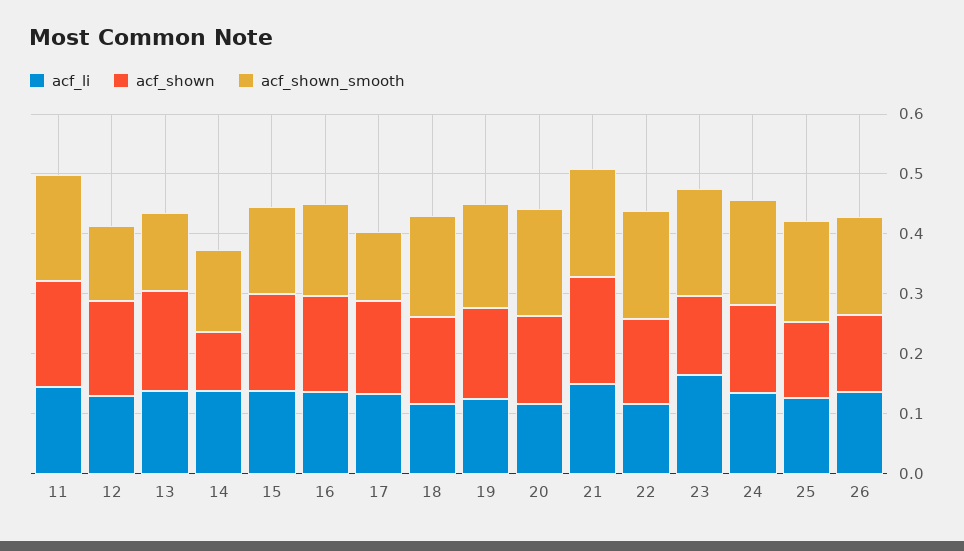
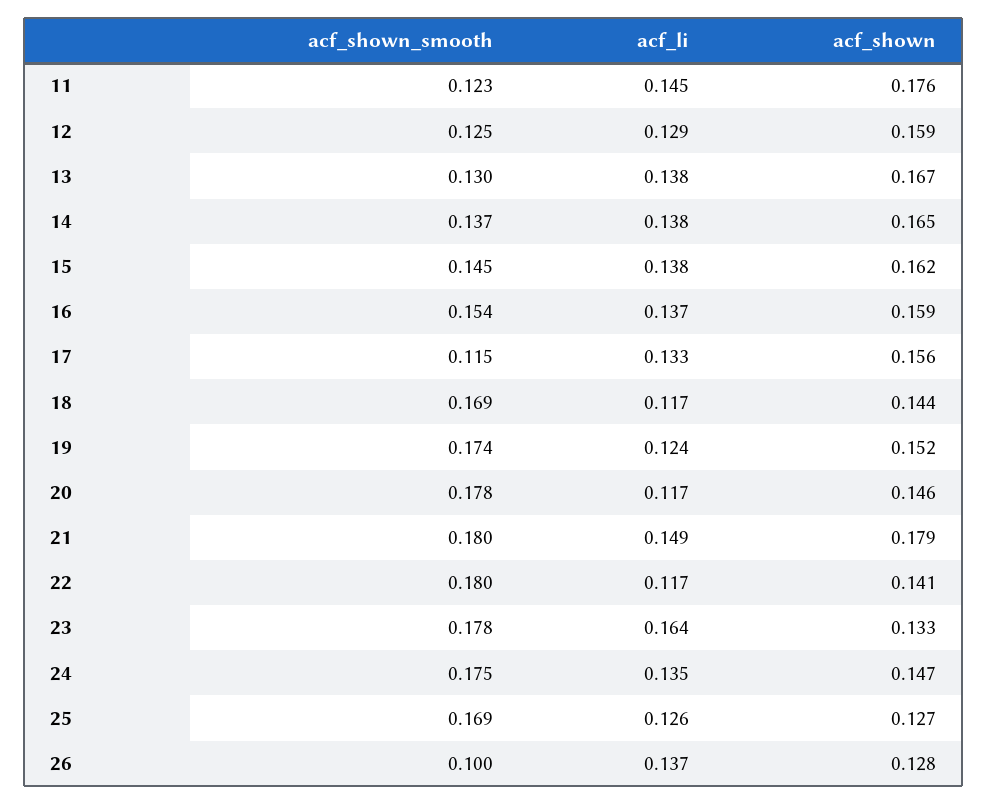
acf_shown_smooth, 11: 0.18 -> 0.123
acf_shown, 14: 0.1 -> 0.165
acf_shown_smooth, 26: 0.16 -> 0.1

